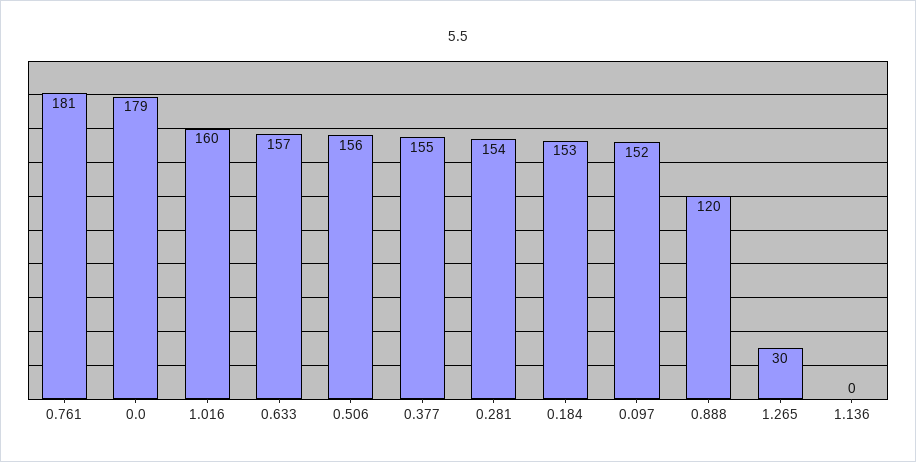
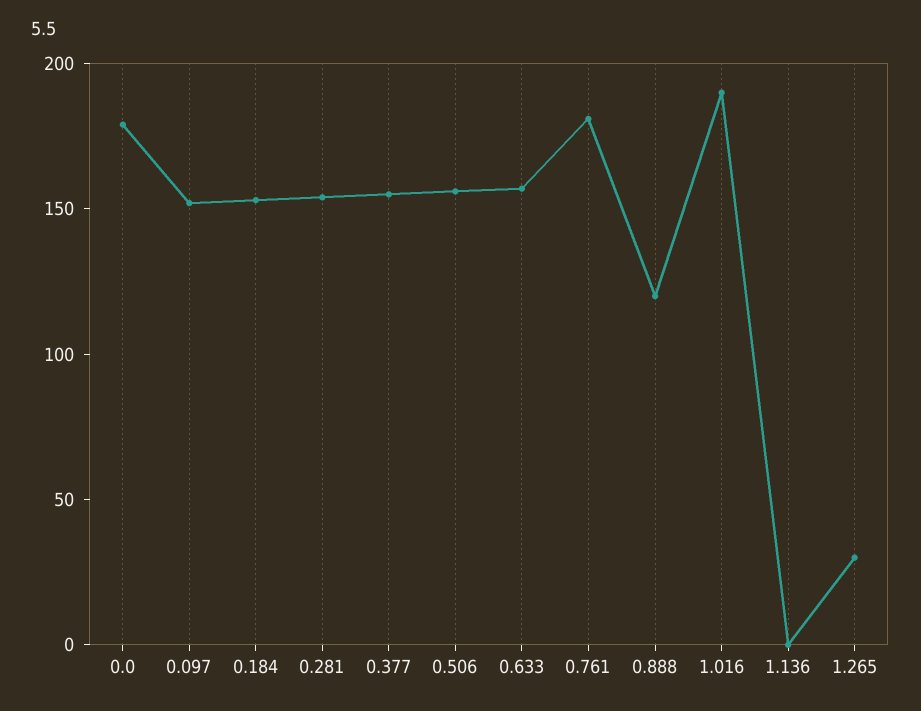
1.016: 160 -> 190

